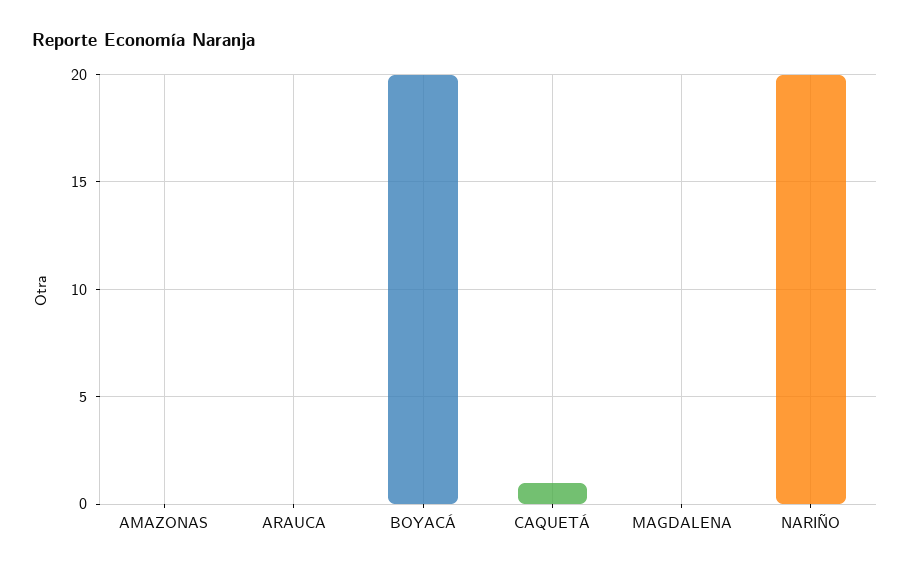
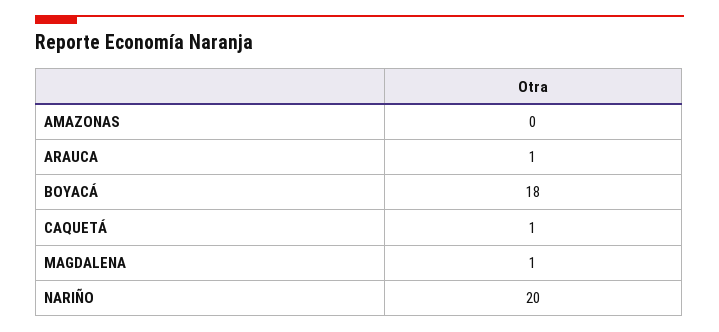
ARAUCA: 0 -> 1
BOYACÁ: 20 -> 18
MAGDALENA: 0 -> 1

